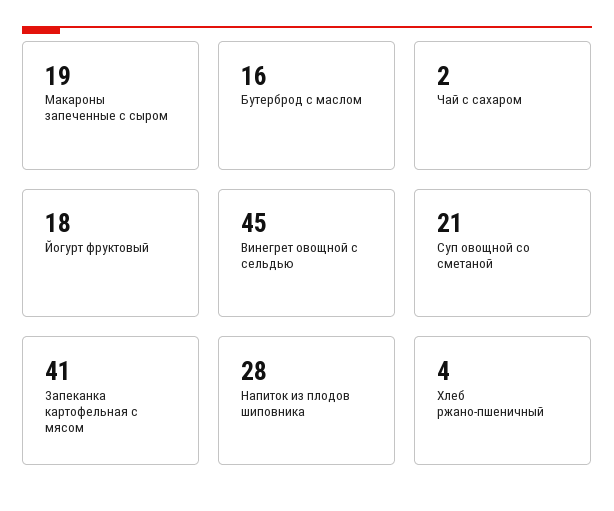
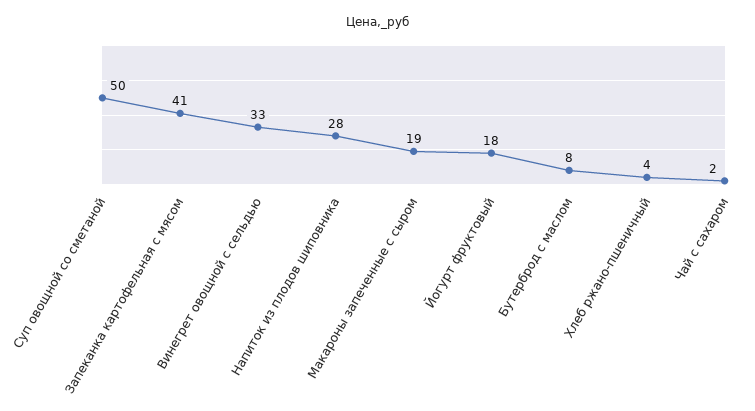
Бутерброд с маслом: 16 -> 8
Винегрет овощной с сельдью: 45 -> 33
Суп овощной со сметаной: 21 -> 50

